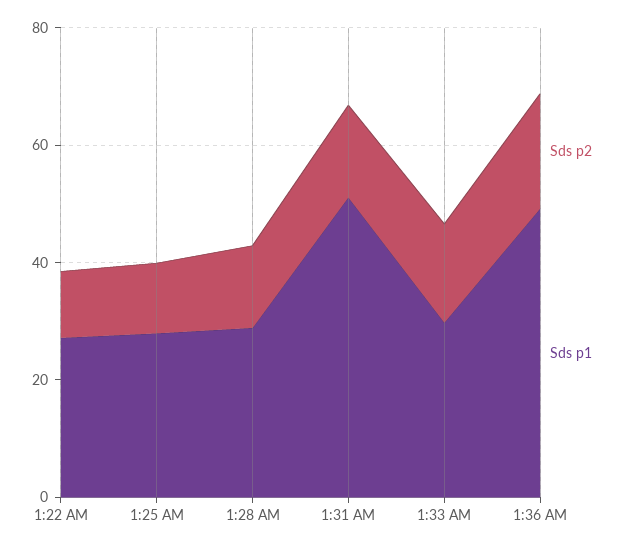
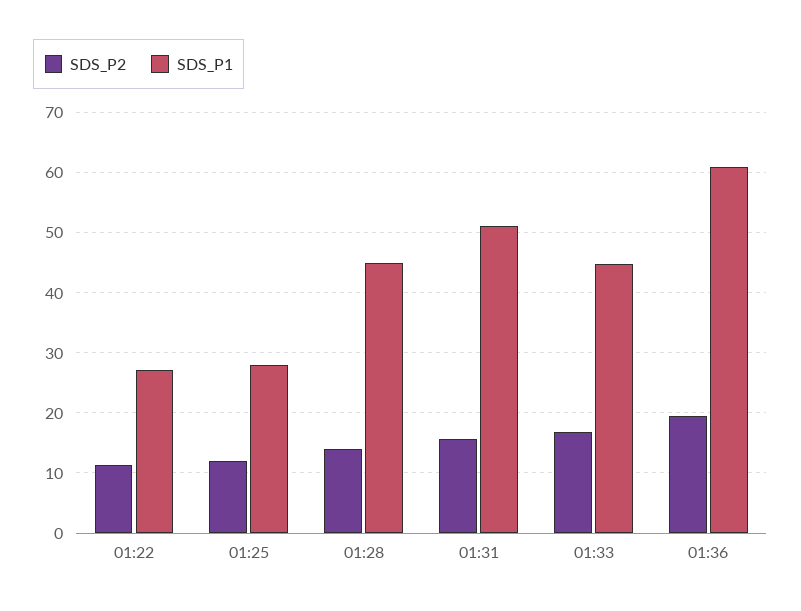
Sds p1, 1:28 AM: 30 -> 45
Sds p1, 1:33 AM: 30 -> 45
Sds p1, 1:36 AM: 50 -> 61

